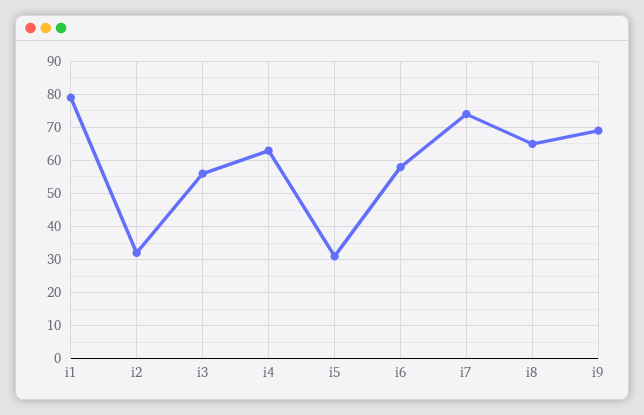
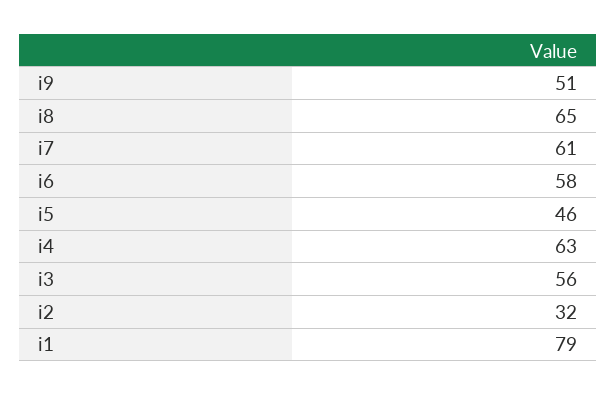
i5: 30 -> 46
i7: 75 -> 61
i9: 70 -> 51

